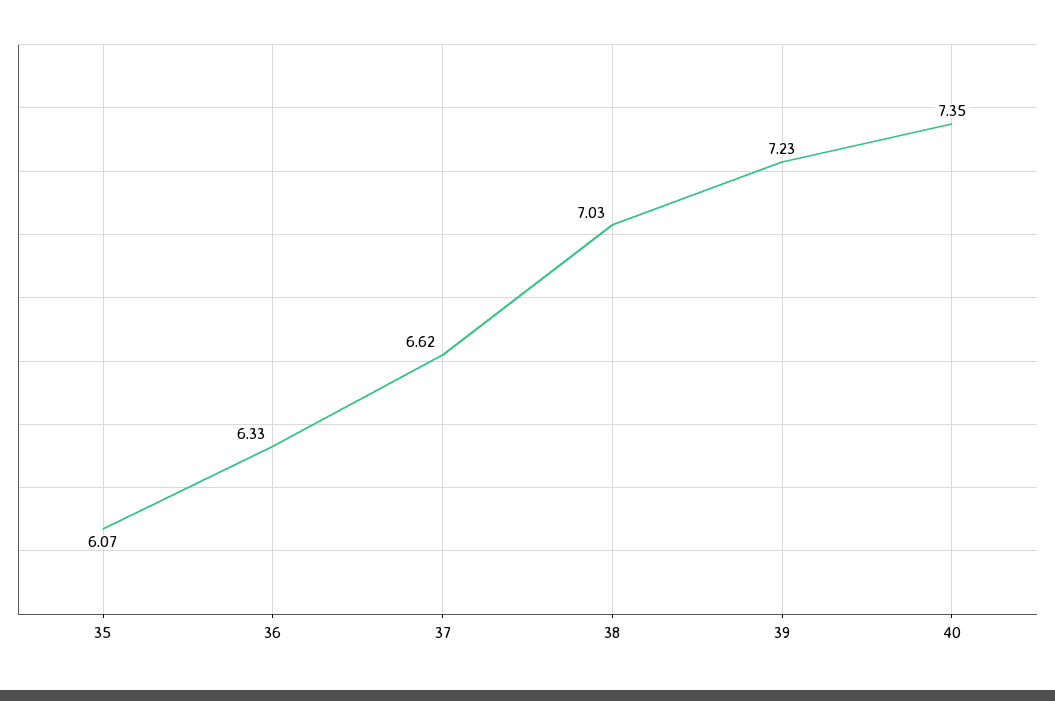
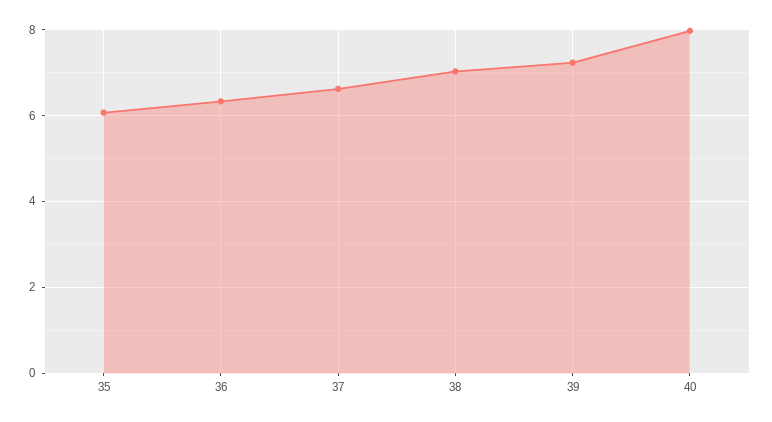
40: 7.35 -> 8

